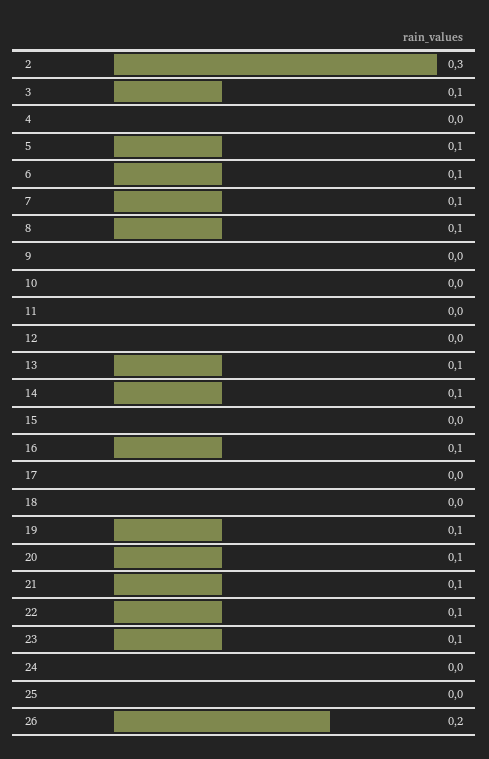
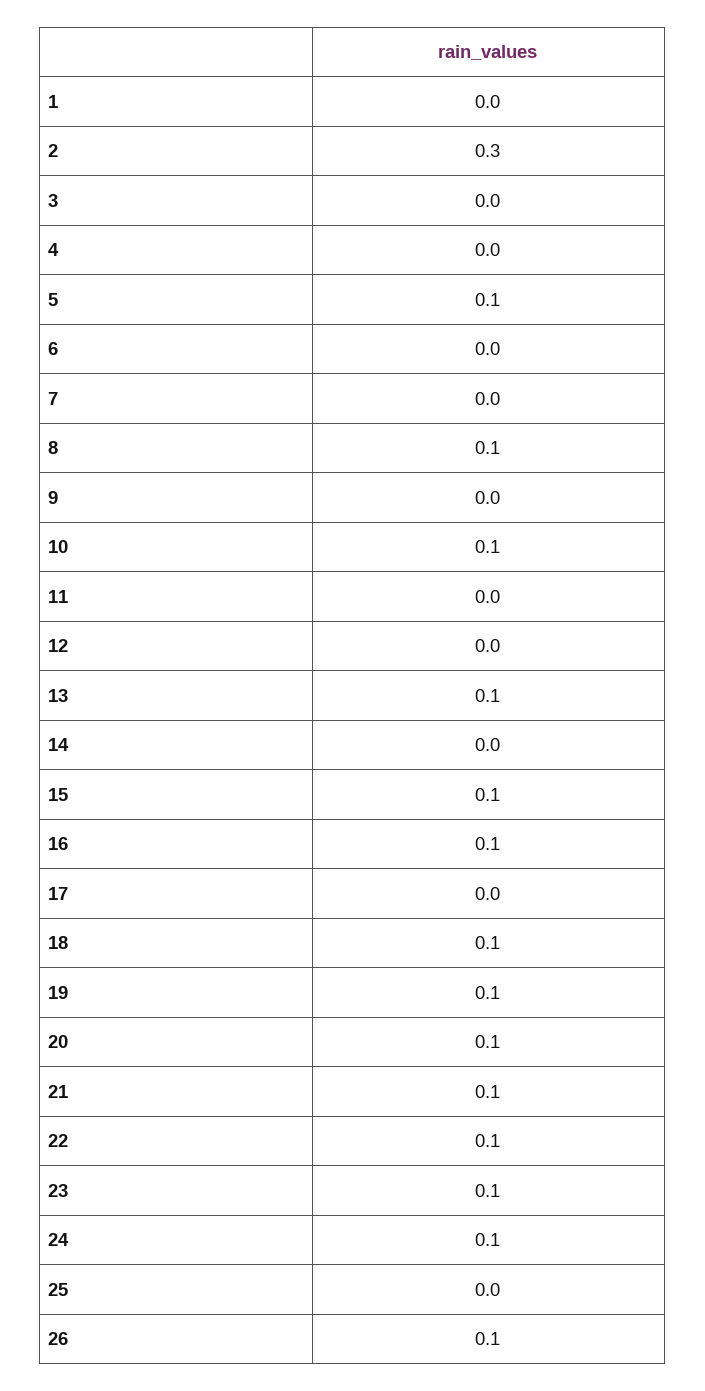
3: 0.1 -> 0
6: 0.1 -> 0
7: 0.1 -> 0
10: 0 -> 0.1
14: 0.1 -> 0
15: 0 -> 0.1
18: 0 -> 0.1
24: 0 -> 0.1
26: 0.2 -> 0.1
1: none -> 0

